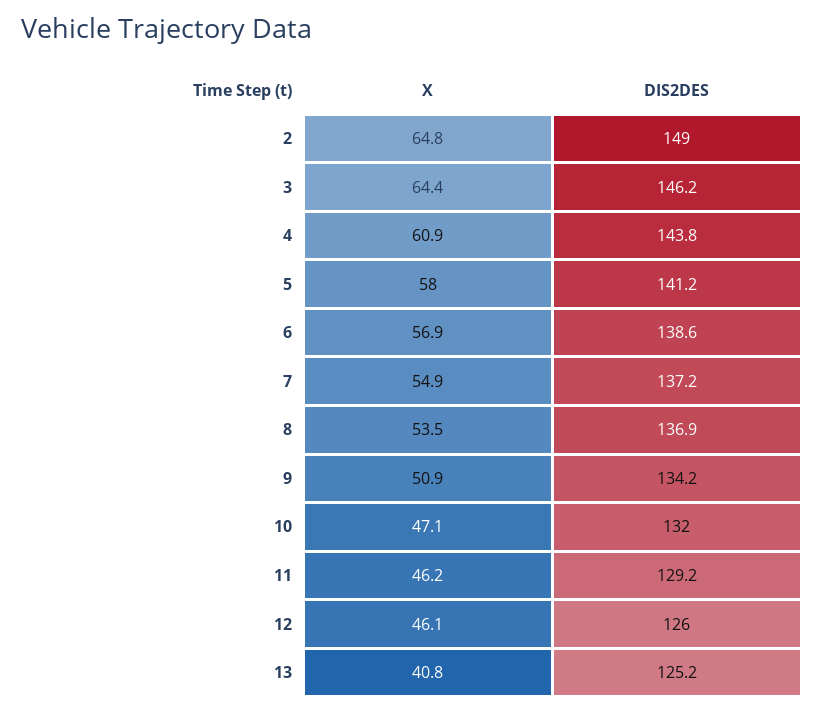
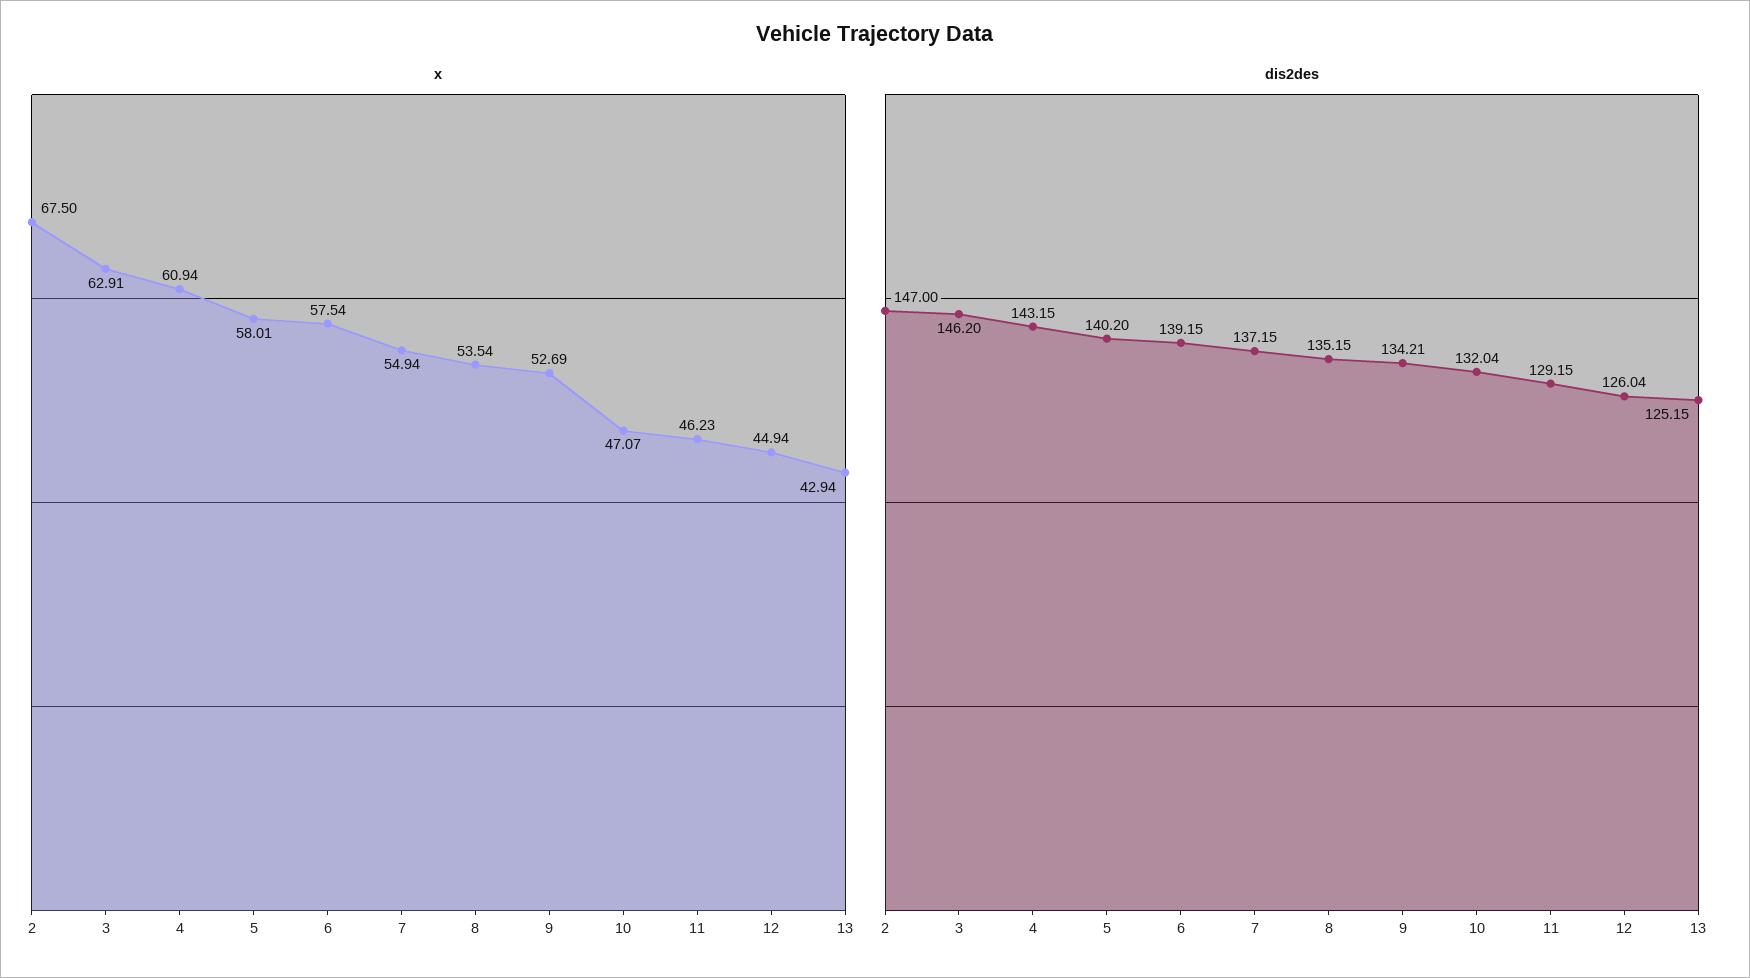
X, 2: 64.8 -> 67.5
DIS2DES, 2: 149 -> 147
X, 3: 64.4 -> 62.91
DIS2DES, 4: 143.8 -> 143.15
DIS2DES, 5: 141.2 -> 140.2
X, 6: 56.9 -> 57.54
DIS2DES, 6: 138.6 -> 139.15
DIS2DES, 8: 136.9 -> 135.15
X, 9: 50.9 -> 52.69
X, 12: 46.1 -> 44.94
X, 13: 40.8 -> 42.94

